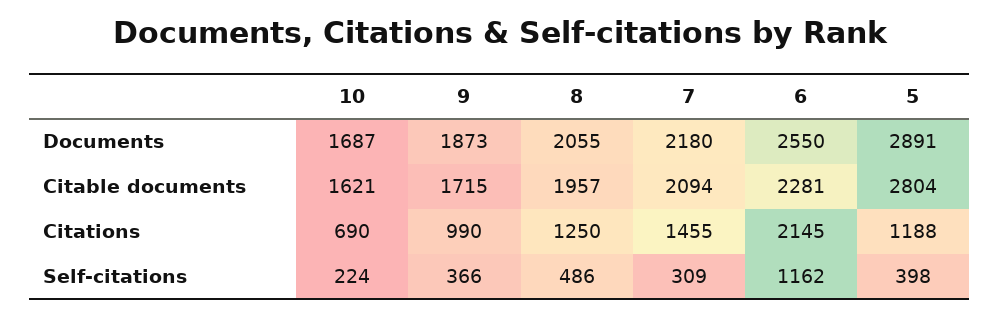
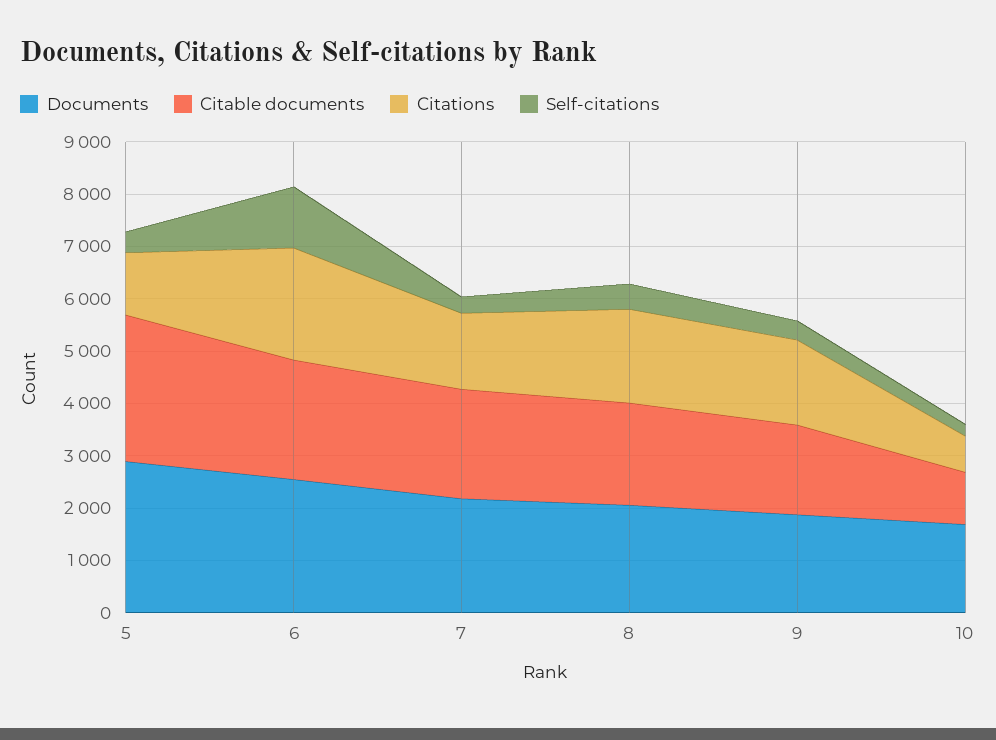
Citable documents, 10: 1621 -> 1000
Citations, 9: 990 -> 1600
Citations, 8: 1250 -> 1800

